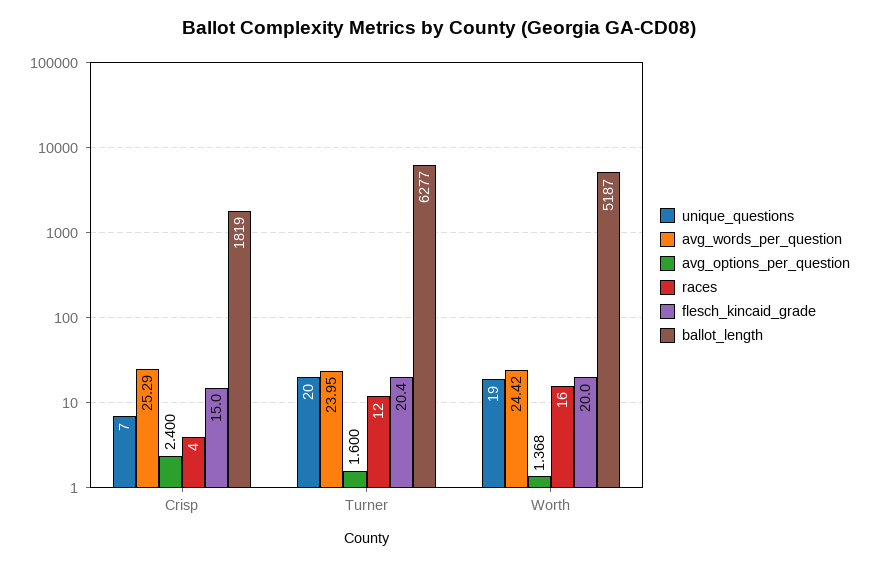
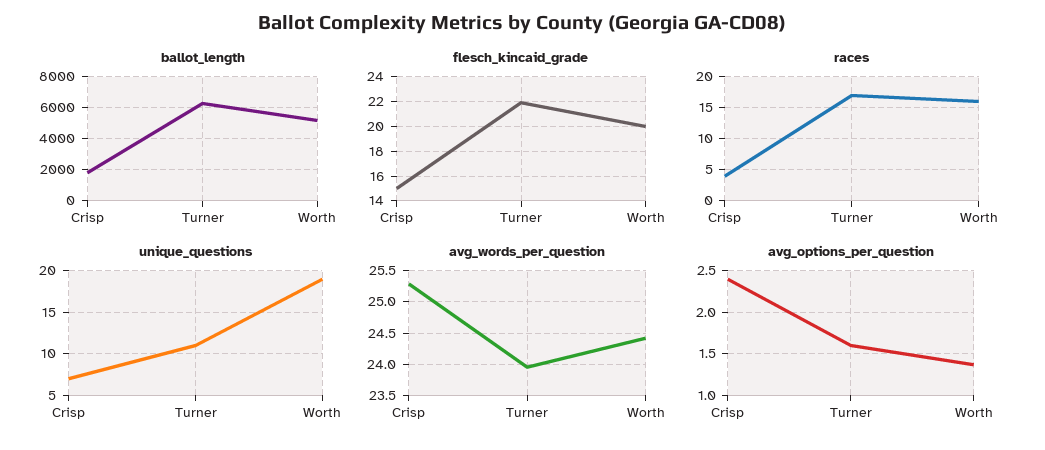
unique_questions, Turner: 20 -> 11
races, Turner: 12 -> 17
flesch_kincaid_grade, Turner: 20.4 -> 22

